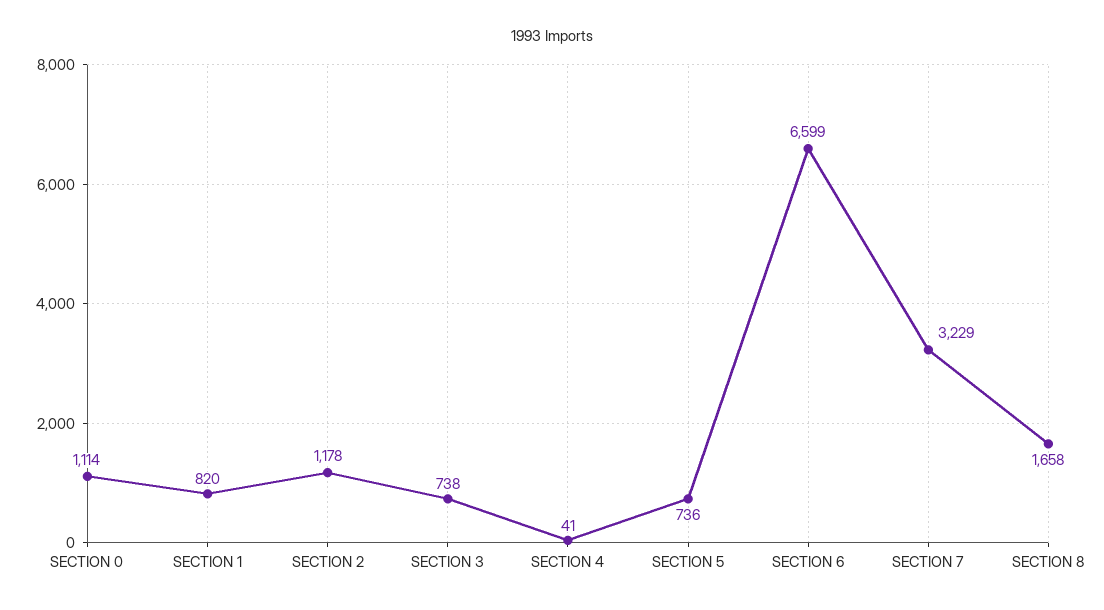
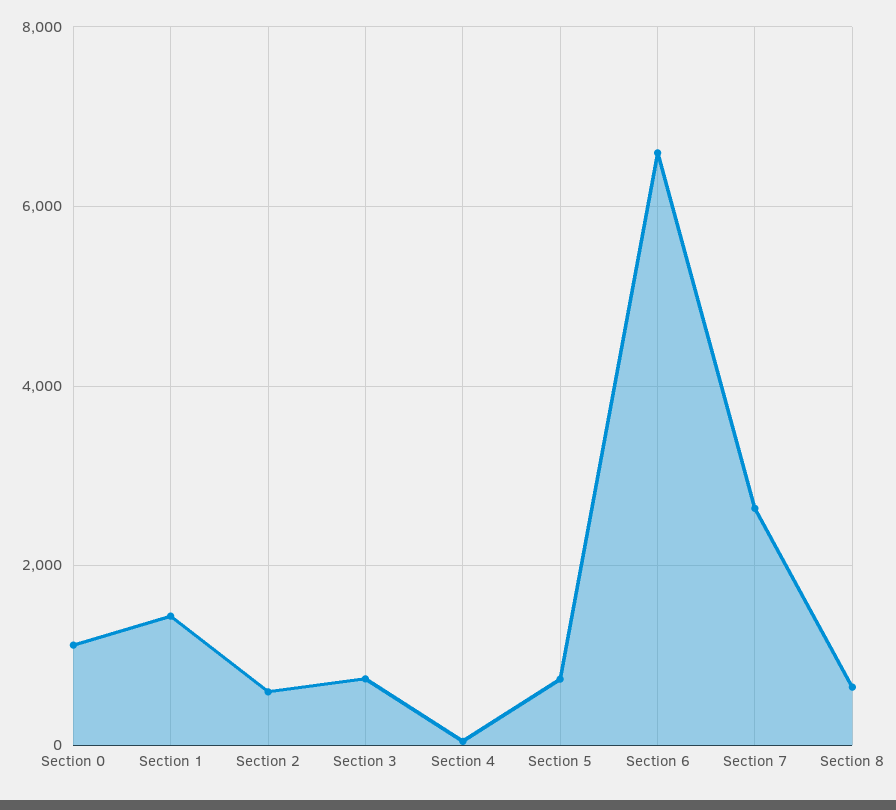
SECTION 1: 820 -> 1400
SECTION 2: 1178 -> 600
SECTION 7: 3229 -> 2600
SECTION 8: 1658 -> 600

